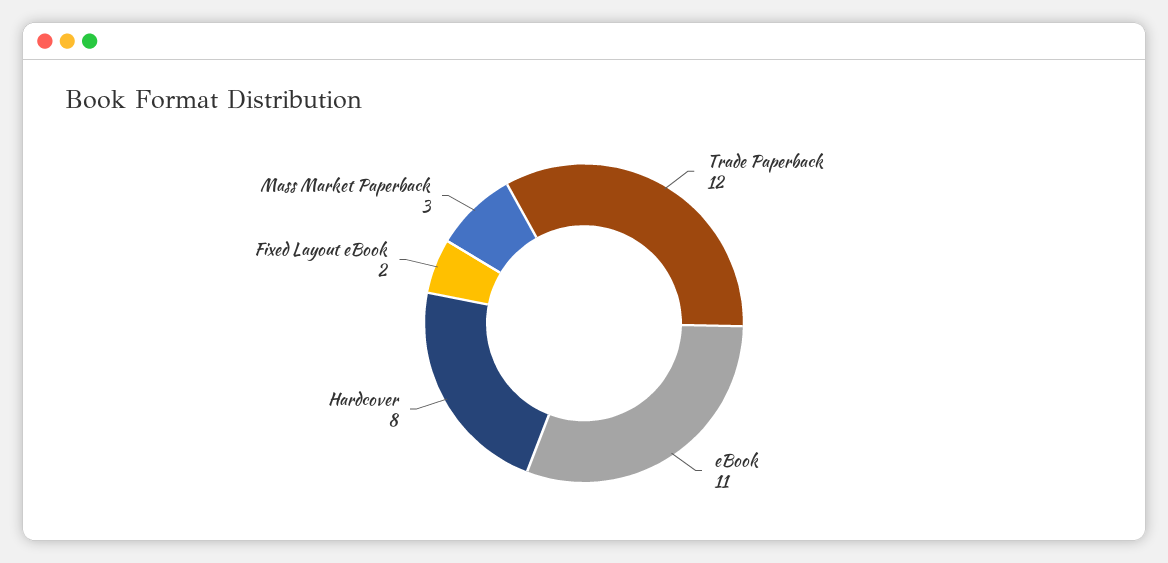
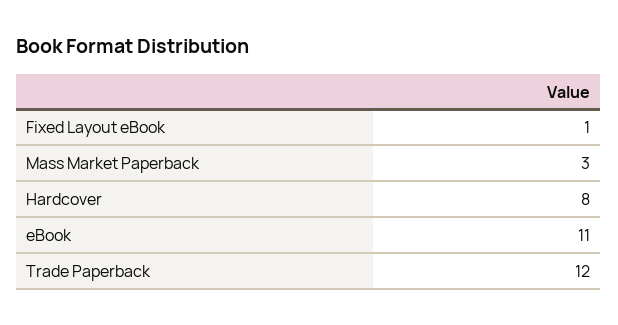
Fixed Layout eBook: 2 -> 1

